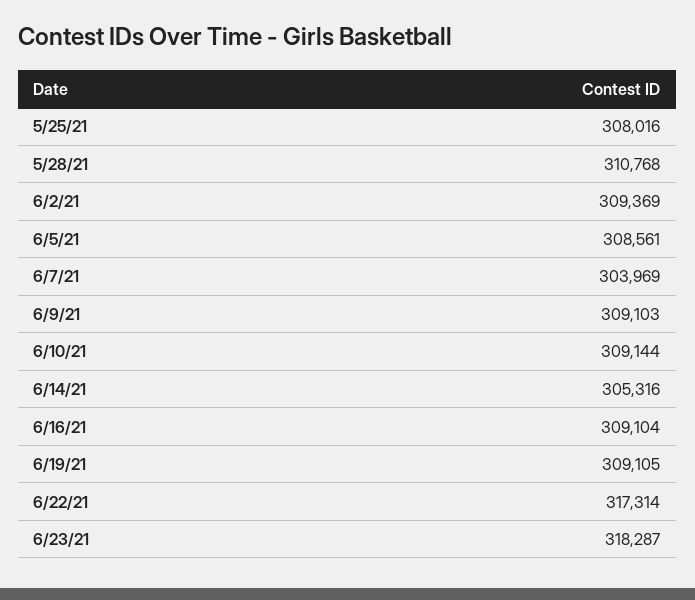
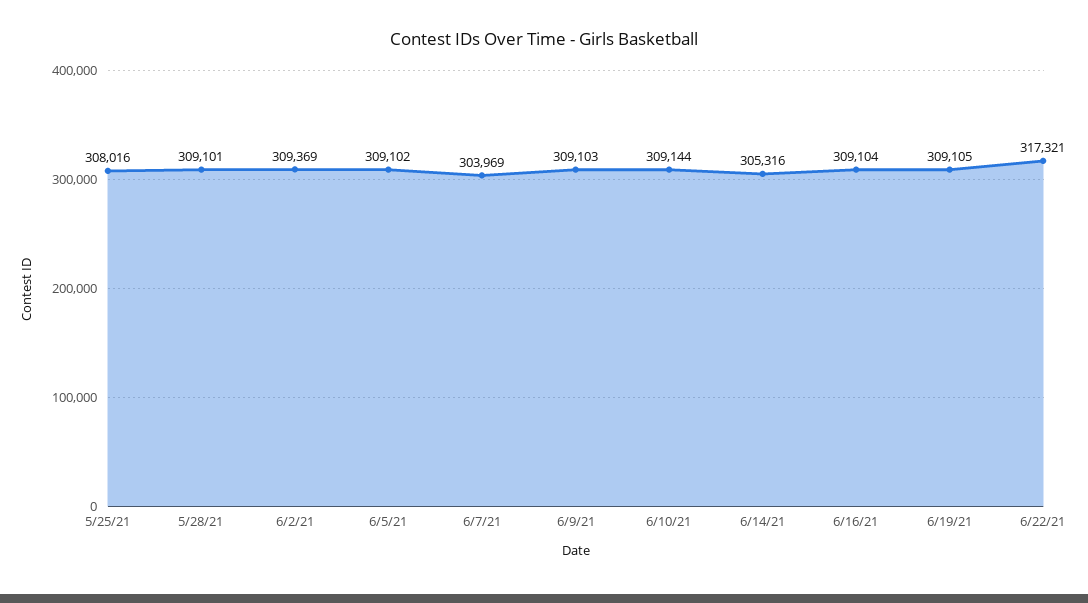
5/28/21: 310768 -> 309101
6/5/21: 308561 -> 309102
6/22/21: 317314 -> 317321
6/23/21: 318287 -> none

